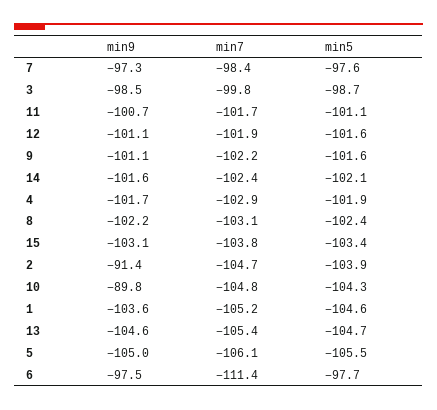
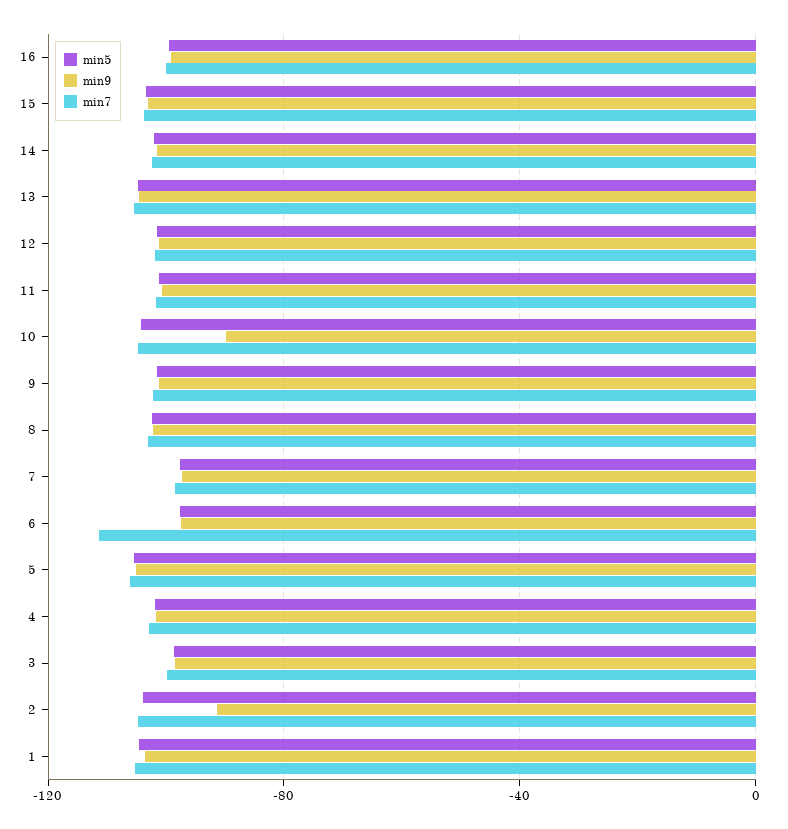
min5, 16: none -> -100
min9, 16: none -> -100
min7, 16: none -> -100

